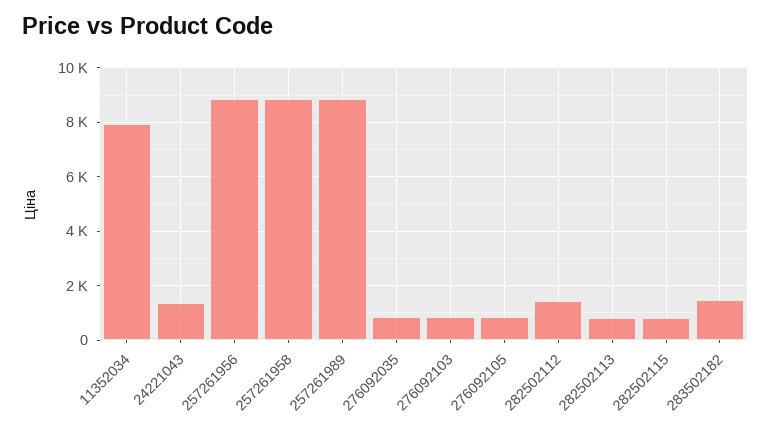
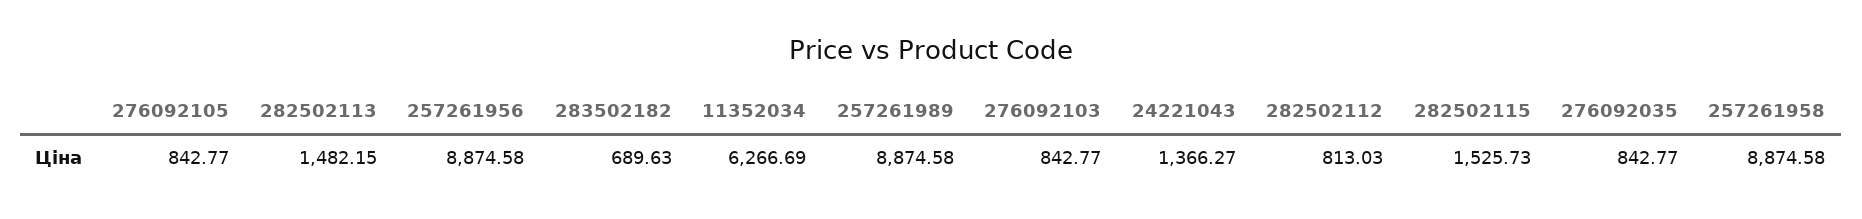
11352034: 8000 -> 6266.69
282502112: 1500 -> 813.03
282502113: 750 -> 1482.15
282502115: 750 -> 1525.73
283502182: 1500 -> 689.63

